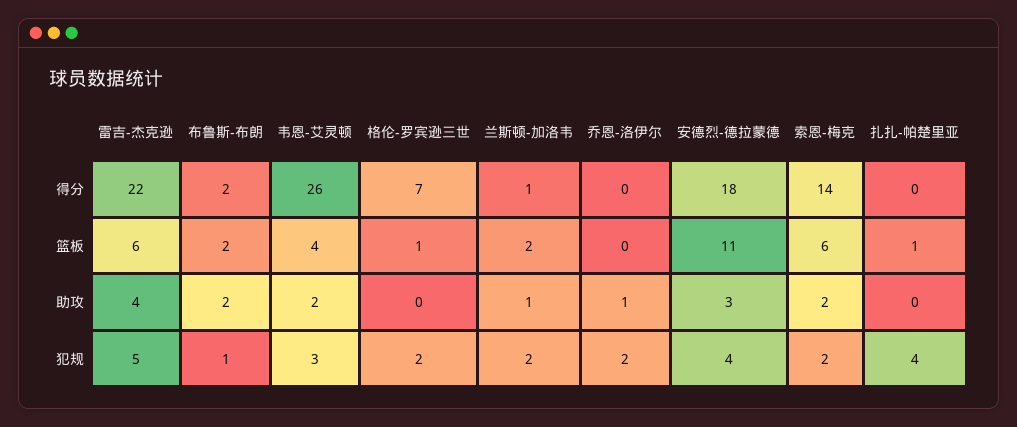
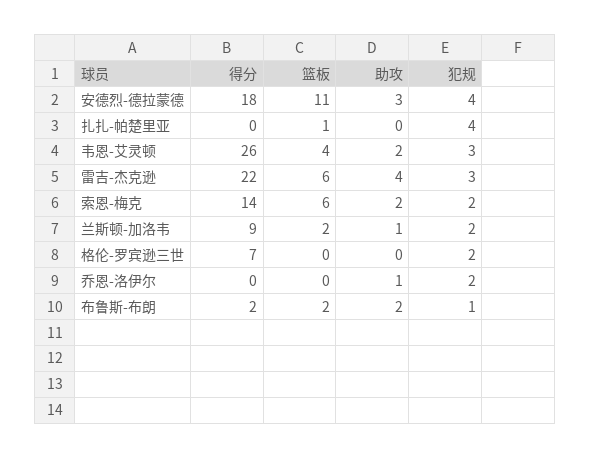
兰斯顿-加洛韦, 得分: 1 -> 9
格伦-罗宾逊三世, 篮板: 1 -> 0
雷吉-杰克逊, 犯规: 5 -> 3

